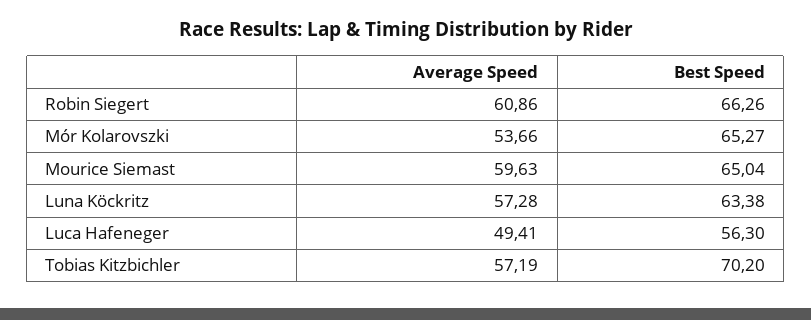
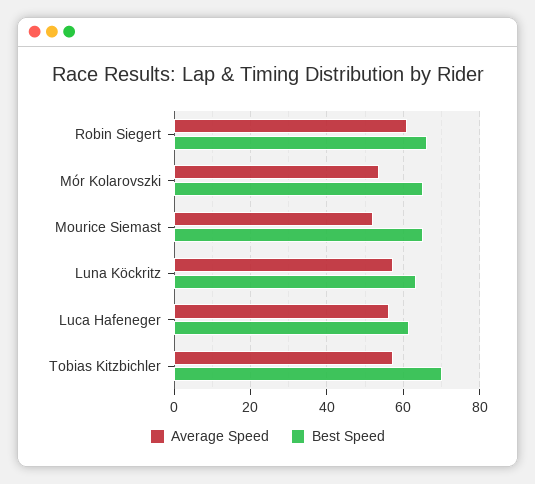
Average Speed, Mourice Siemast: 59.63 -> 52
Average Speed, Luca Hafeneger: 49.41 -> 56
Best Speed, Luca Hafeneger: 56.3 -> 62

